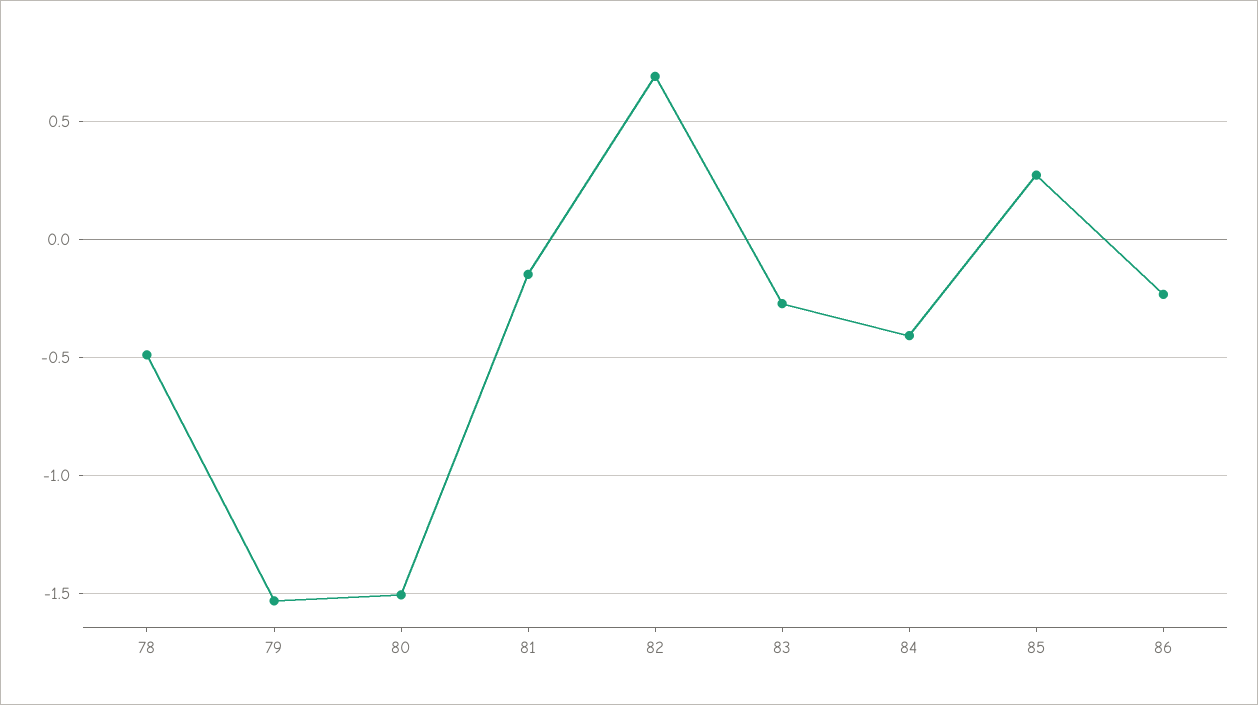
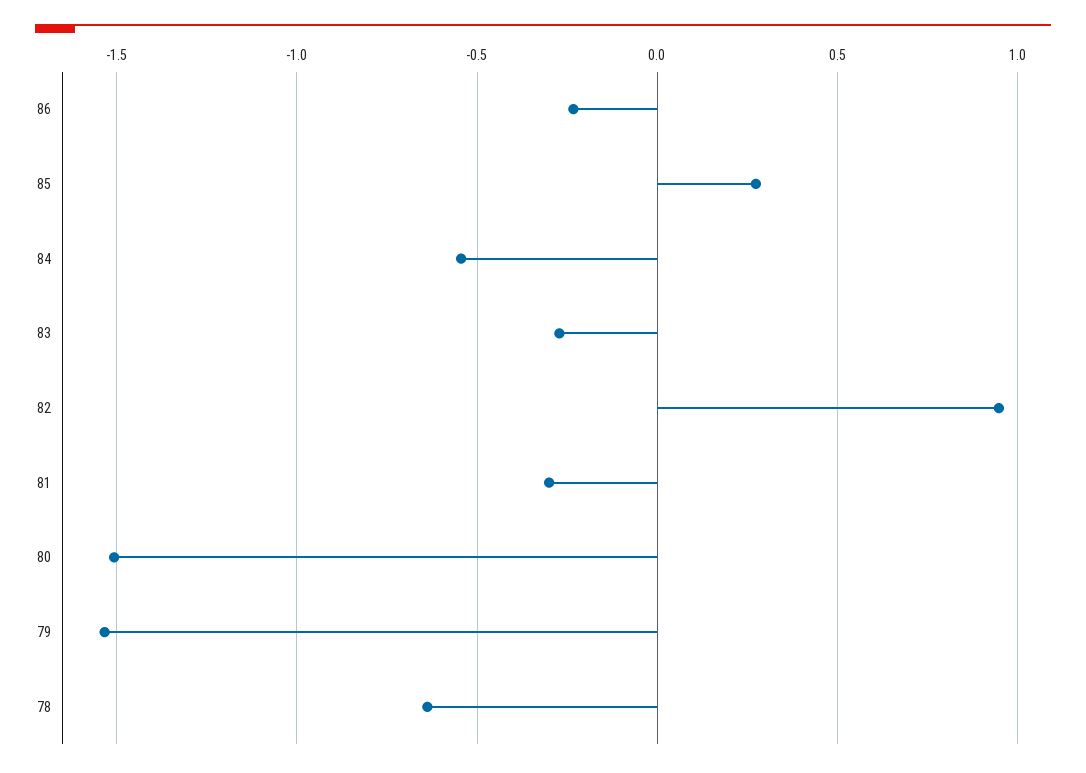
78: -0.5 -> -0.65
81: -0.15 -> -0.3
82: 0.7 -> 0.95
84: -0.4 -> -0.55

